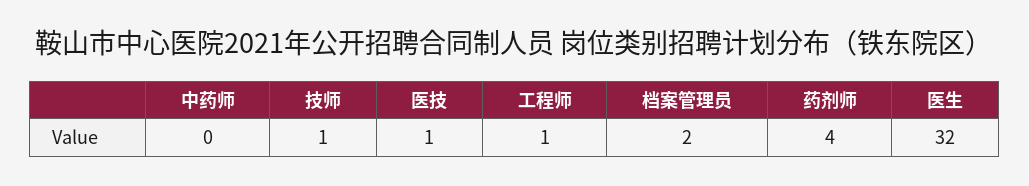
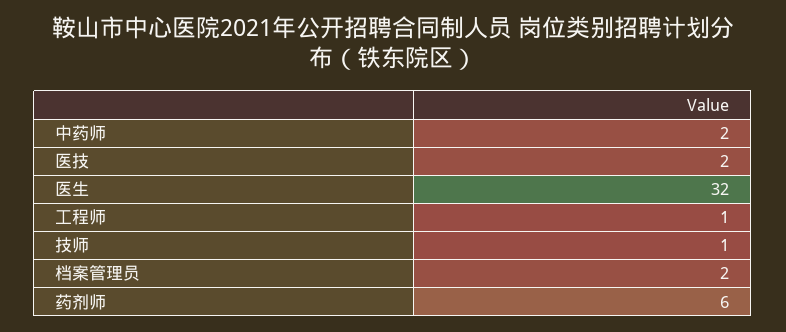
中药师: 0 -> 2
医技: 1 -> 2
药剂师: 4 -> 6

